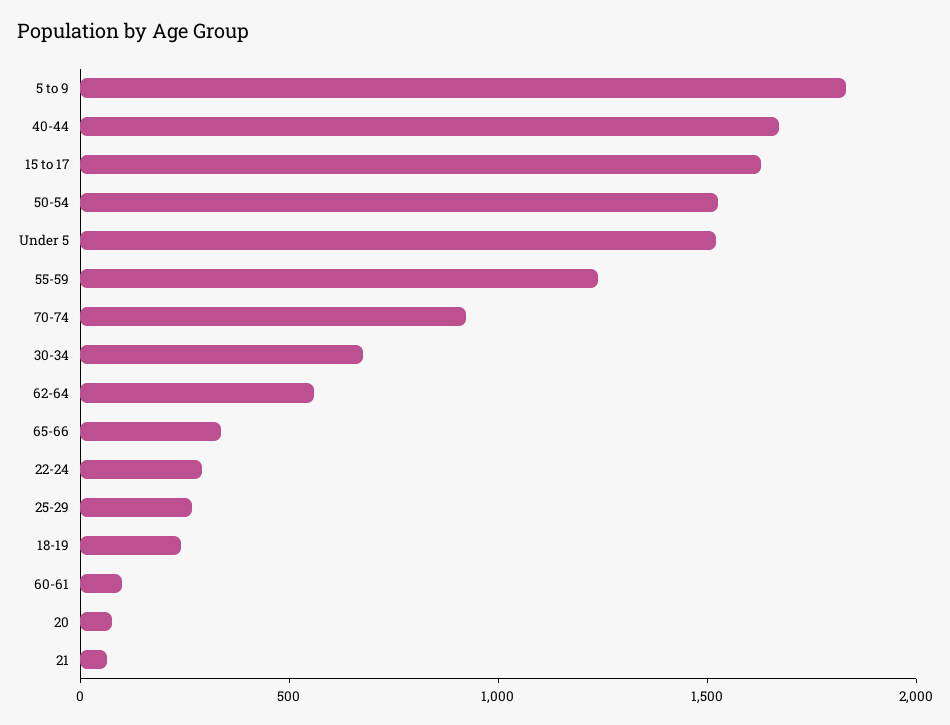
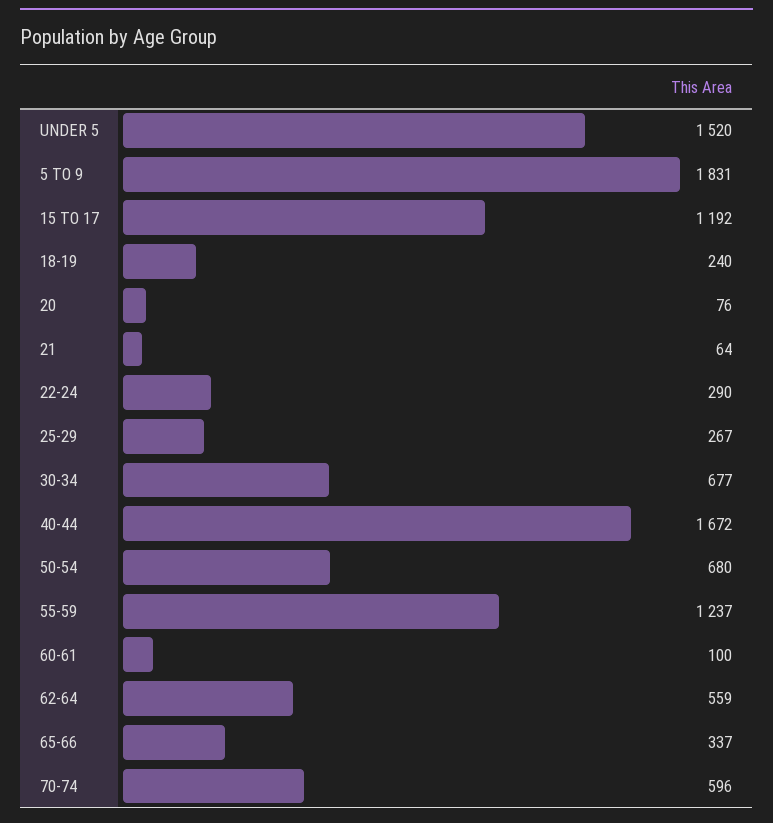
15 to 17: 1600 -> 1192
50-54: 1500 -> 680
70-74: 900 -> 596

